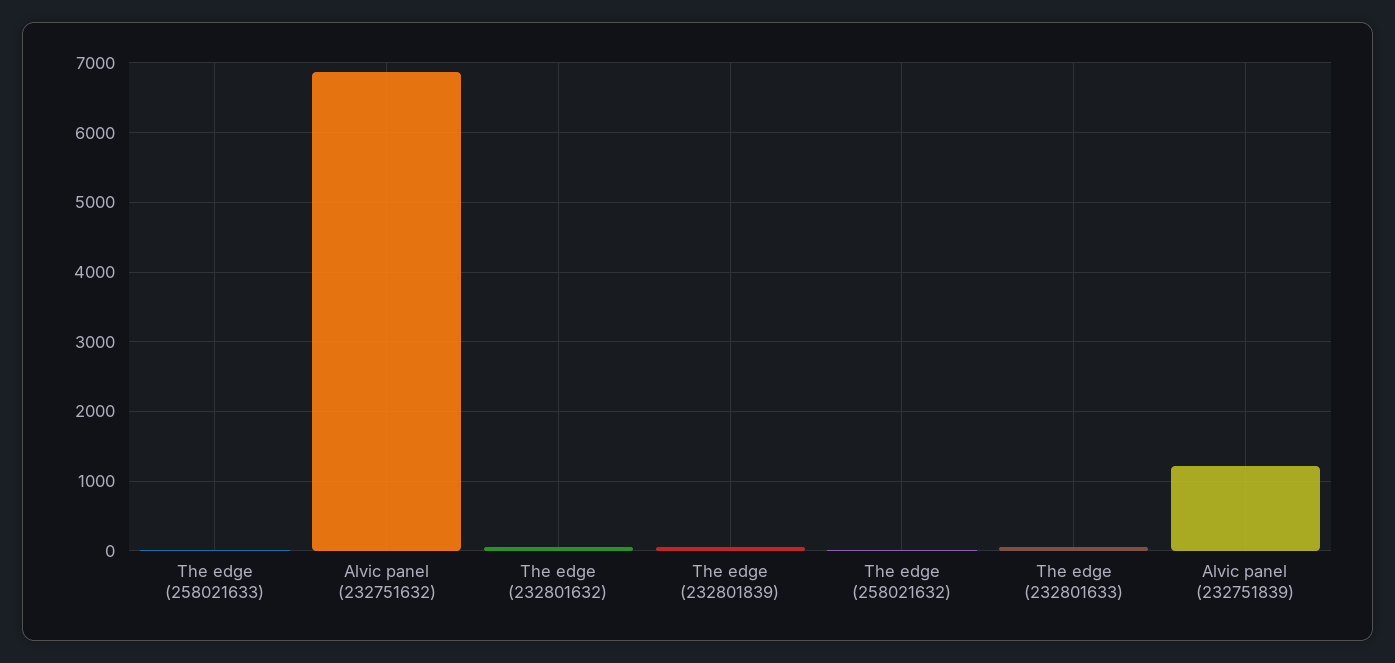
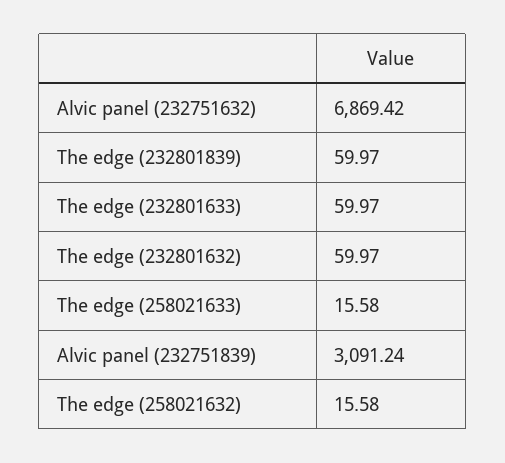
Alvic panel (232751839): 1200 -> 3091.24

